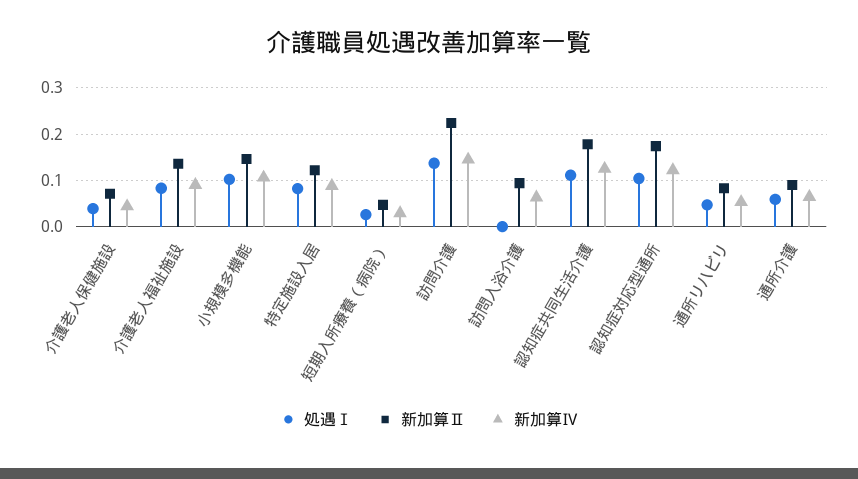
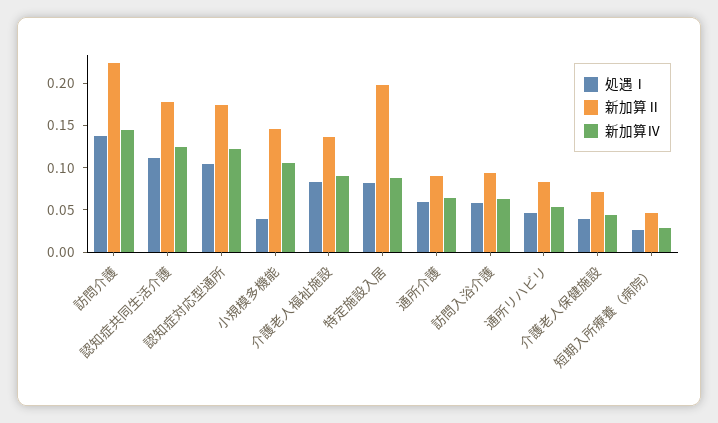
処遇Ⅰ, 小規模多機能: 0.1 -> 0.04
新加算Ⅱ, 特定施設入居: 0.12 -> 0.2
処遇Ⅰ, 訪問入浴介護: 0 -> 0.06

